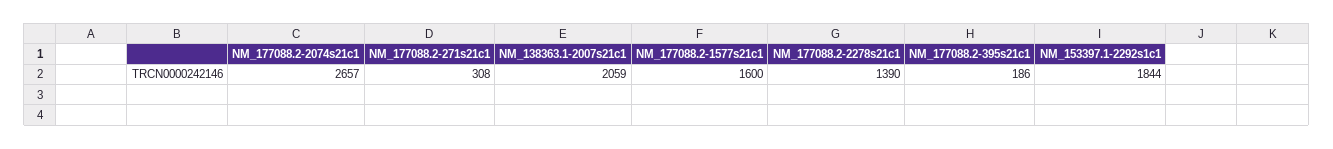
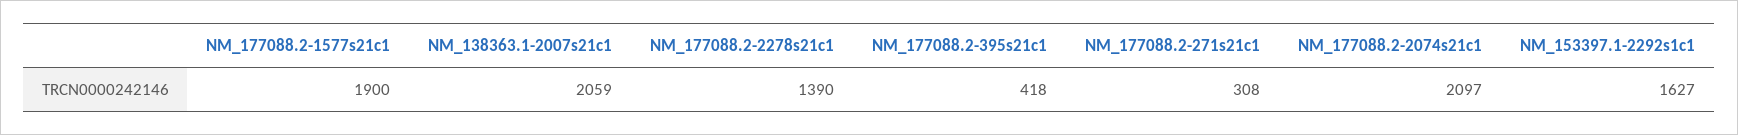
NM_177088.2-2074s21c1: 2657 -> 2097
NM_177088.2-1577s21c1: 1600 -> 1900
NM_177088.2-395s21c1: 186 -> 418
NM_153397.1-2292s1c1: 1844 -> 1627

